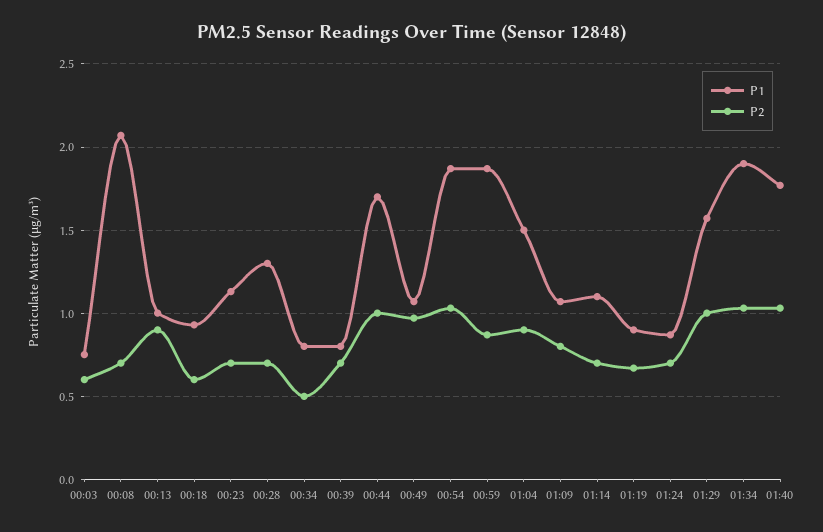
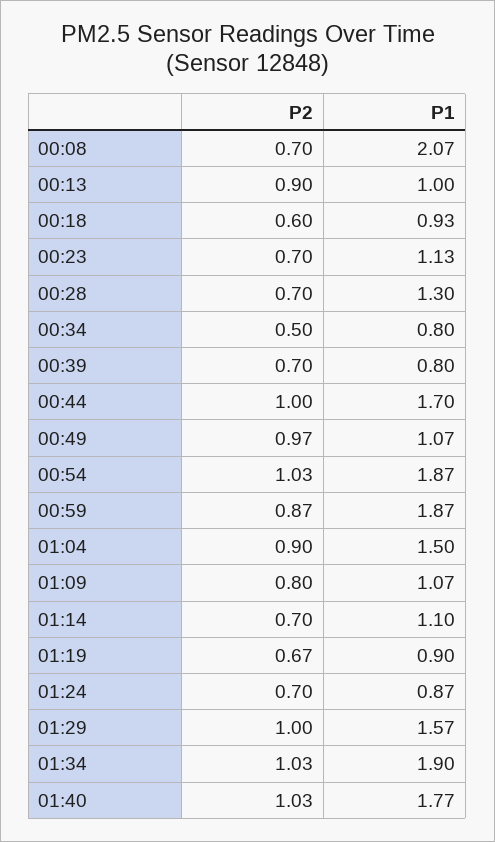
P1, 00:03: 0.75 -> none
P2, 00:03: 0.6 -> none

